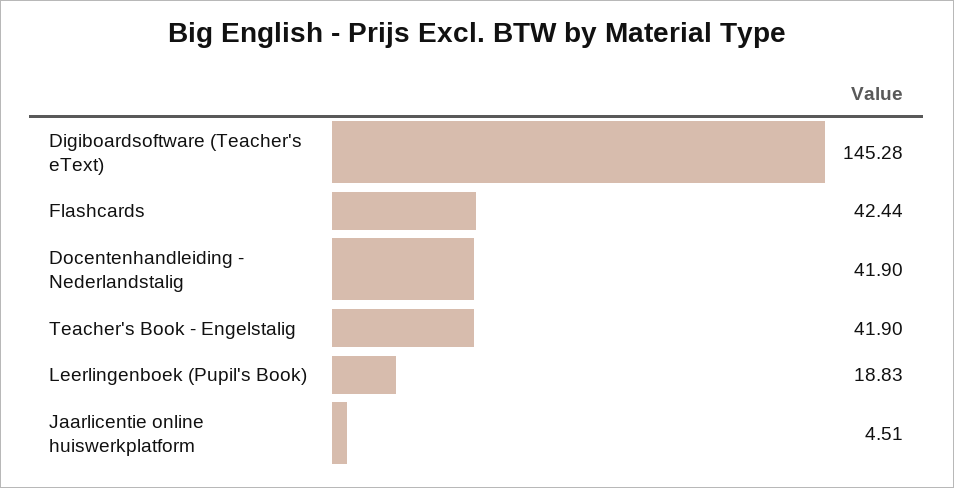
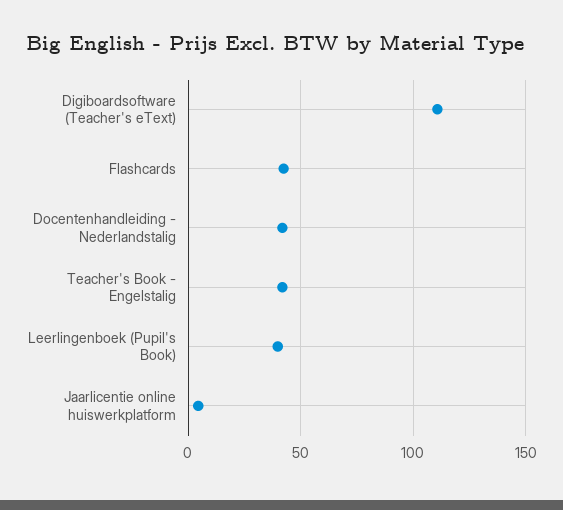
Digiboardsoftware (Teacher's eText): 145.28 -> 110
Leerlingenboek (Pupil's Book): 18.83 -> 40

